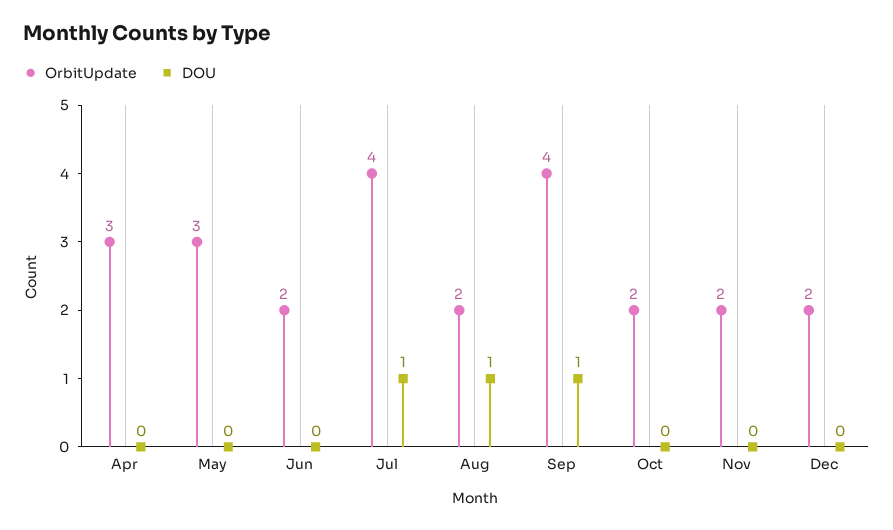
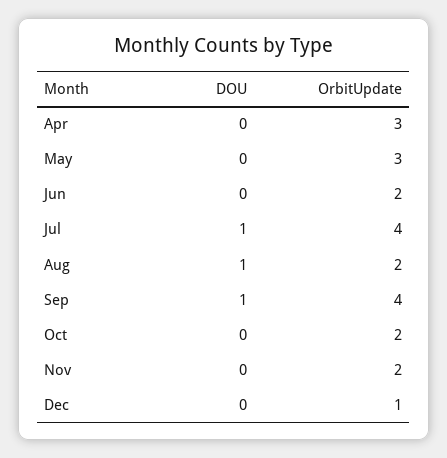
OrbitUpdate, Dec: 2 -> 1

